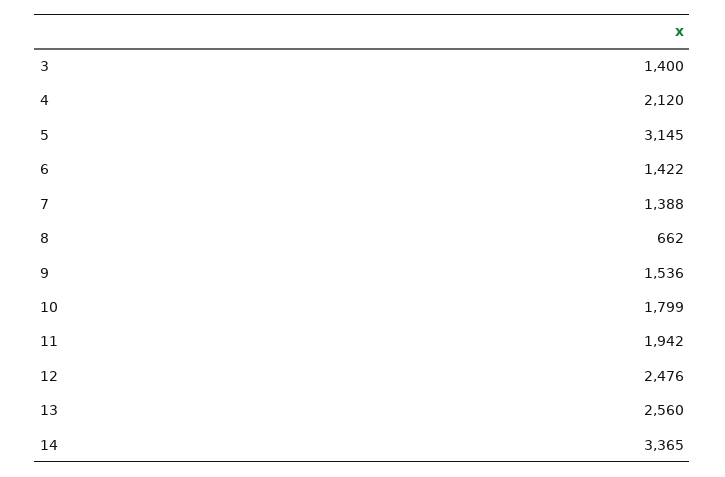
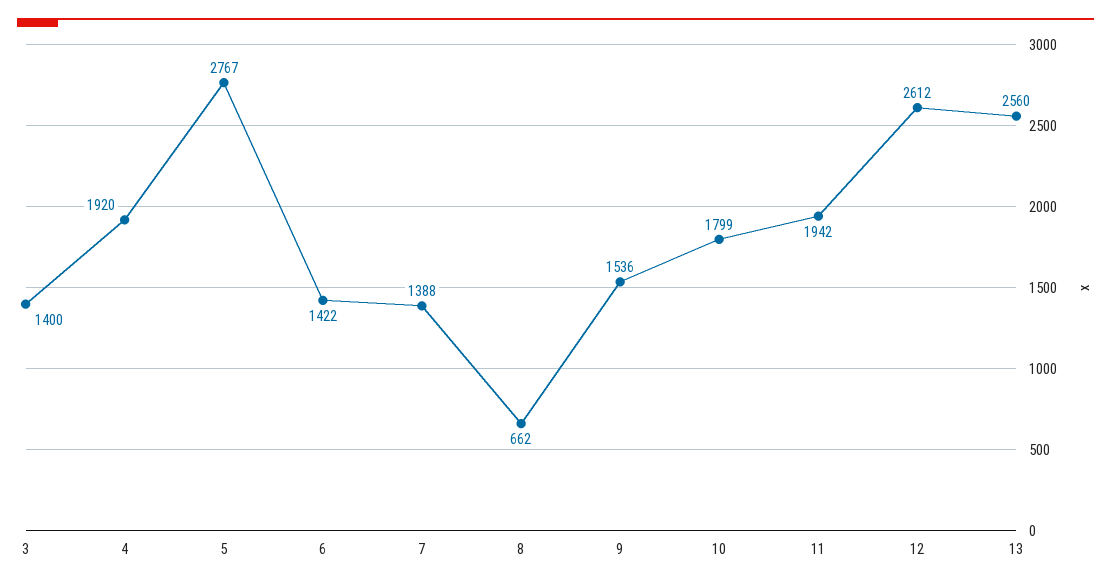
4: 2120 -> 1920
5: 3145 -> 2767
12: 2476 -> 2612
14: 3365 -> none

